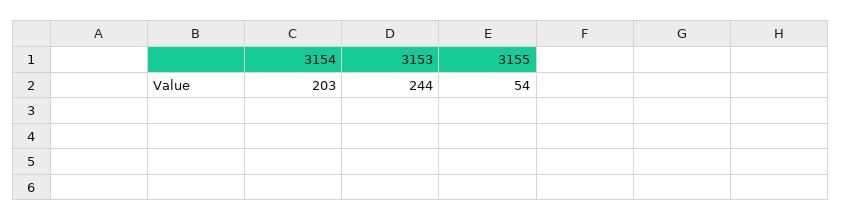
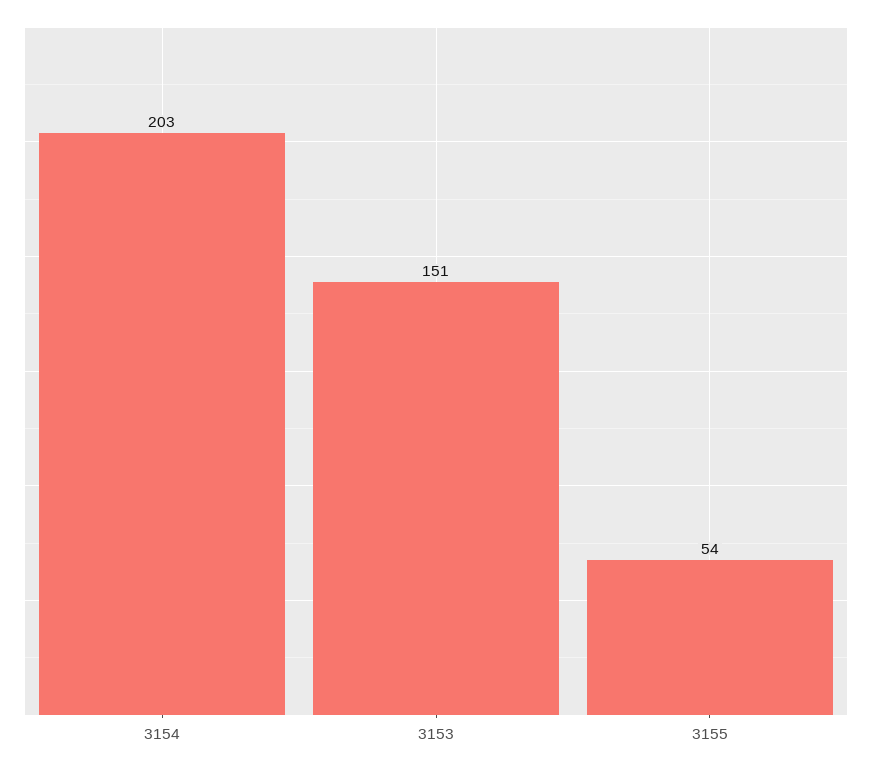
3153: 244 -> 151

